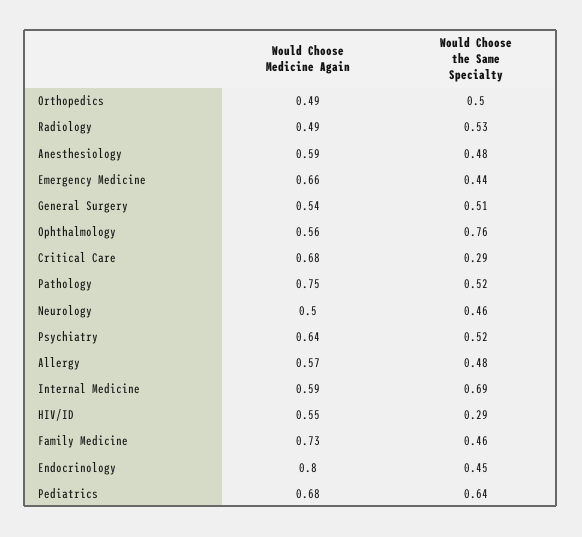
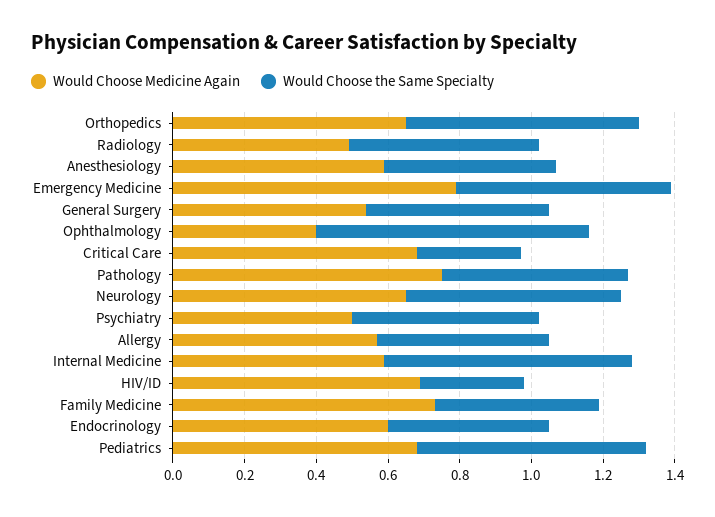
Would Choose Medicine Again, Orthopedics: 0.49 -> 0.65
Would Choose the Same Specialty, Orthopedics: 0.5 -> 0.65
Would Choose Medicine Again, Emergency Medicine: 0.66 -> 0.8
Would Choose the Same Specialty, Emergency Medicine: 0.44 -> 0.6
Would Choose Medicine Again, Ophthalmology: 0.56 -> 0.4
Would Choose Medicine Again, Neurology: 0.5 -> 0.65
Would Choose the Same Specialty, Neurology: 0.46 -> 0.6
Would Choose Medicine Again, Psychiatry: 0.64 -> 0.5
Would Choose Medicine Again, HIV/ID: 0.55 -> 0.7
Would Choose Medicine Again, Endocrinology: 0.8 -> 0.6

